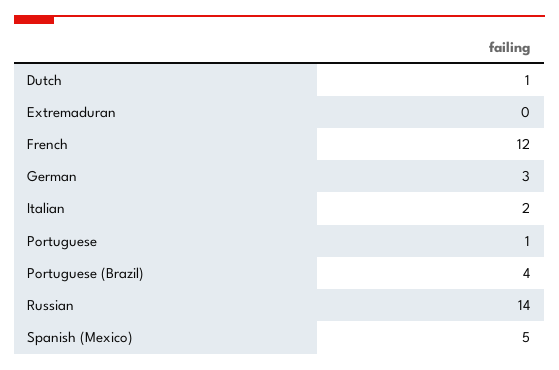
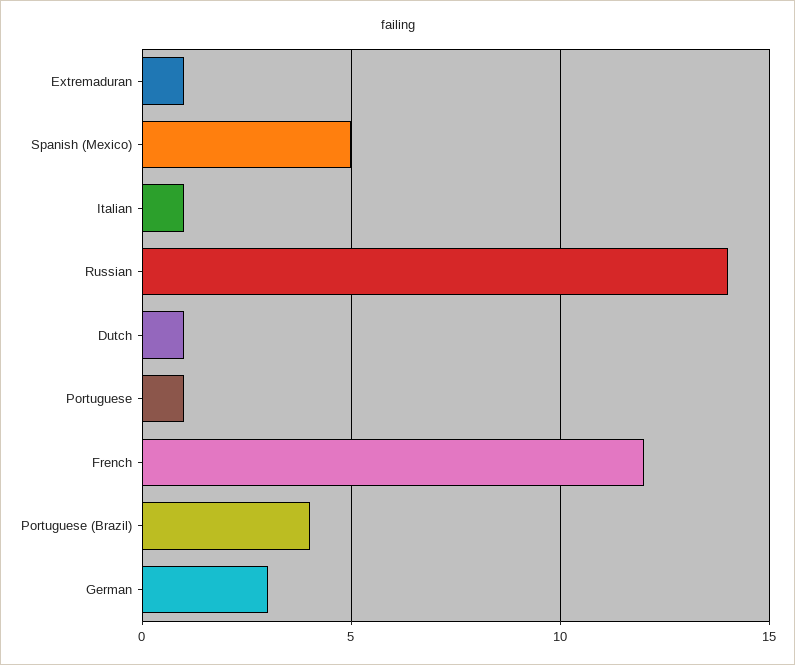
Extremaduran: 0 -> 1
Italian: 2 -> 1

